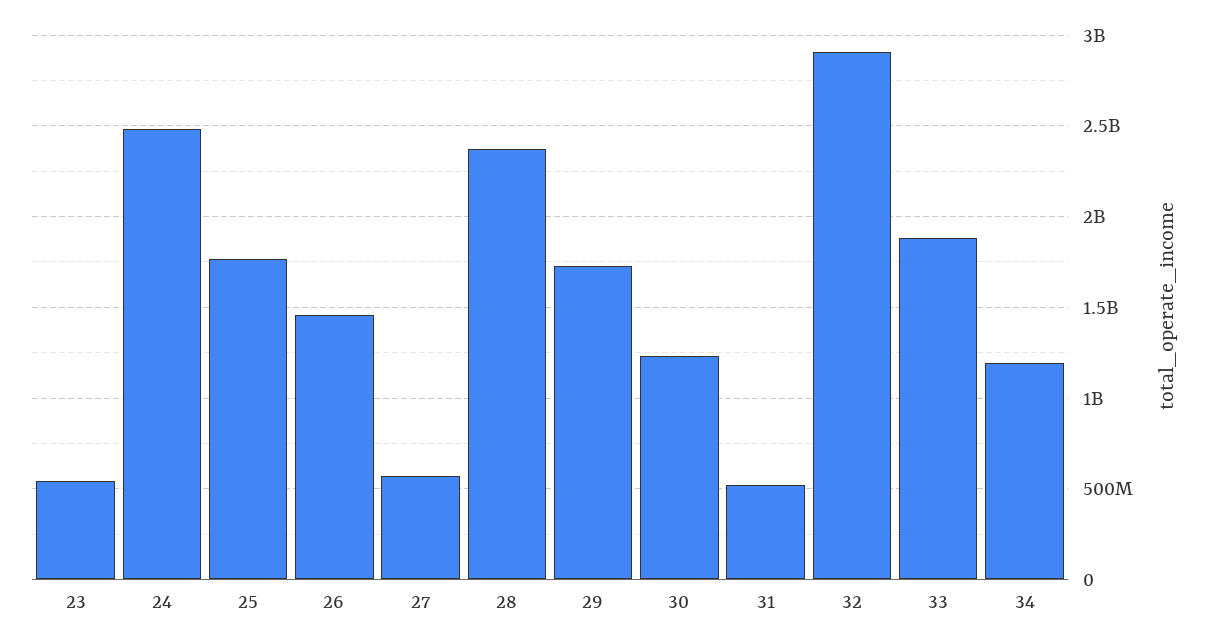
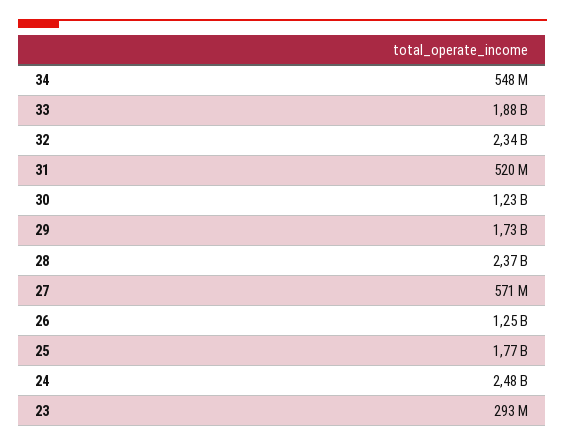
23: 550000000 -> 293000000
26: 1450000000 -> 1250000000
32: 2900000000 -> 2340000000
34: 1200000000 -> 548000000

